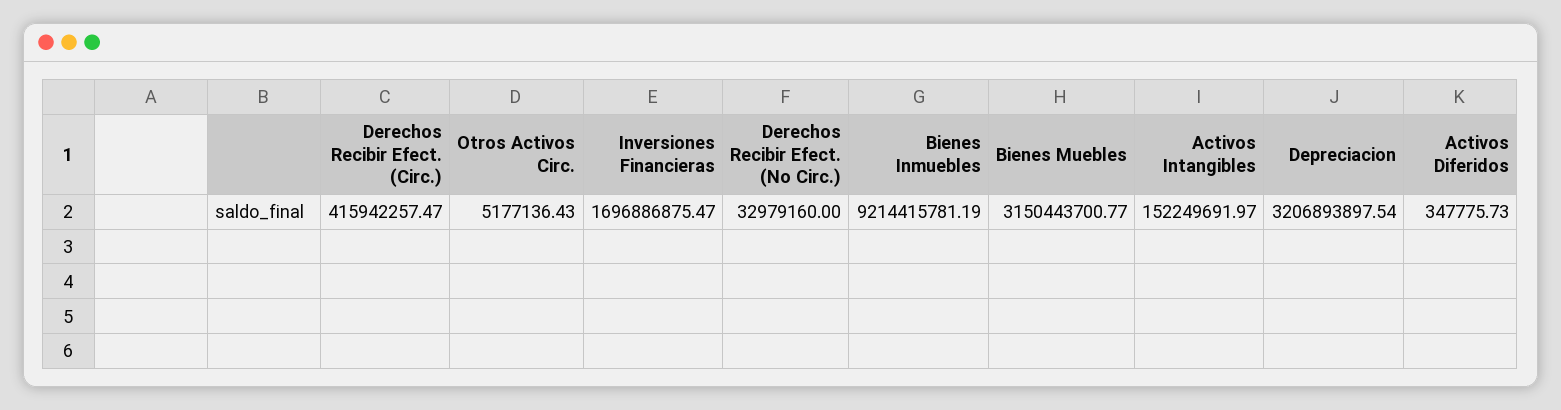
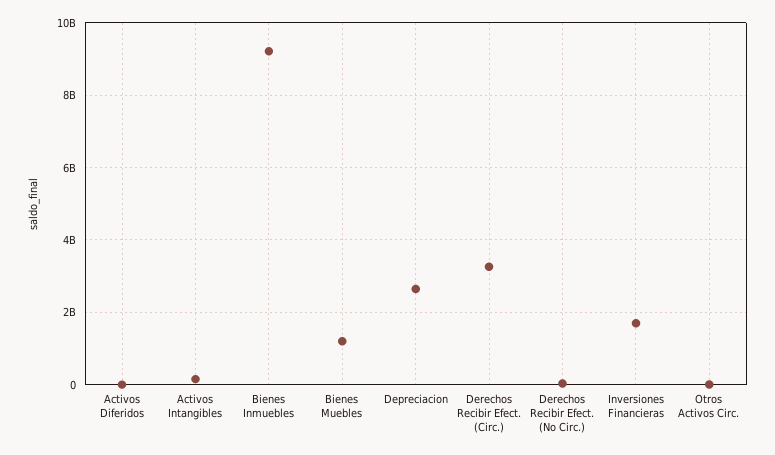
Derechos Recibir Efect. (Circ.): 415942257.47 -> 3200000000
Bienes Muebles: 3150443700.77 -> 1200000000
Depreciacion: 3206893897.54 -> 2600000000

